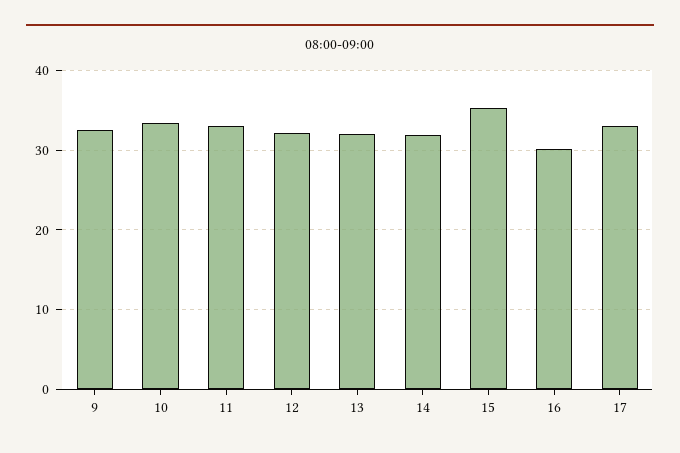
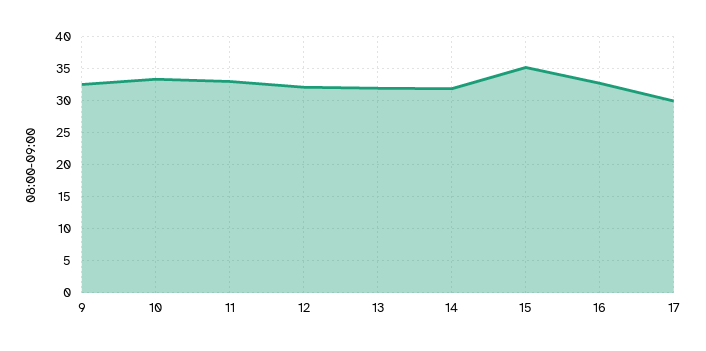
16: 30 -> 33
17: 33 -> 30

